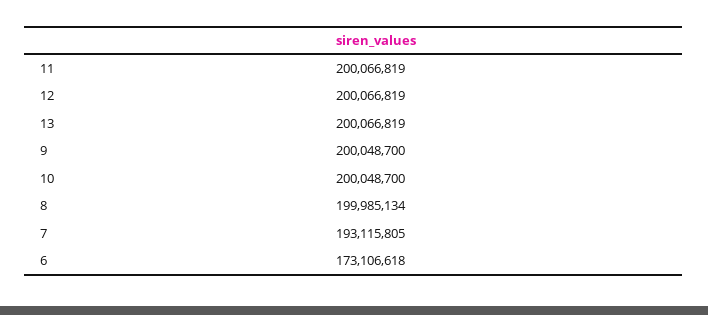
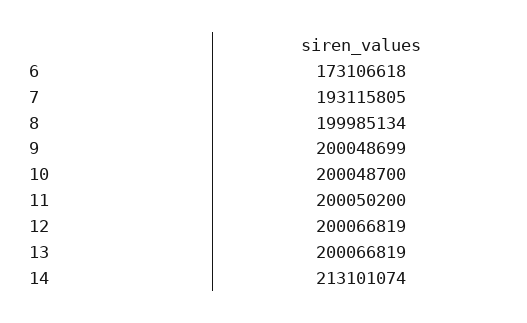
11: 200066819 -> 200050200
9: 200048700 -> 200048699
14: none -> 213101074

